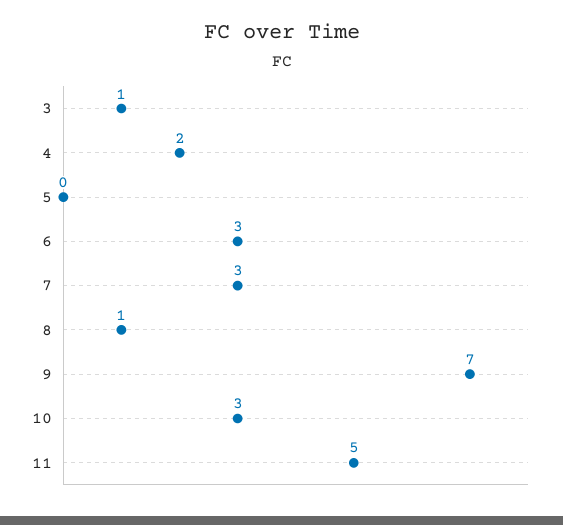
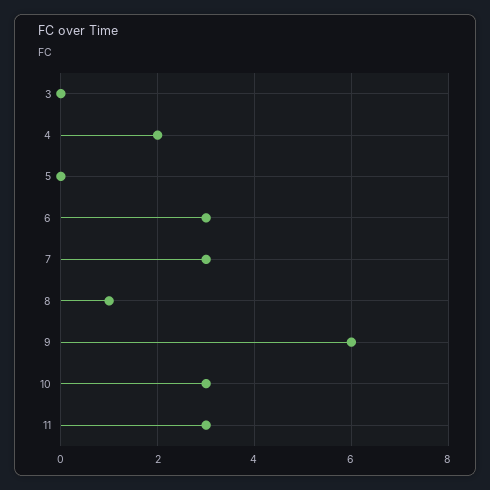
3: 1 -> 0
9: 7 -> 6
11: 5 -> 3

